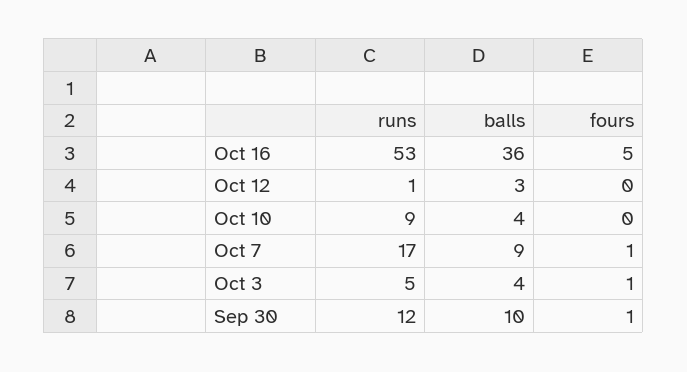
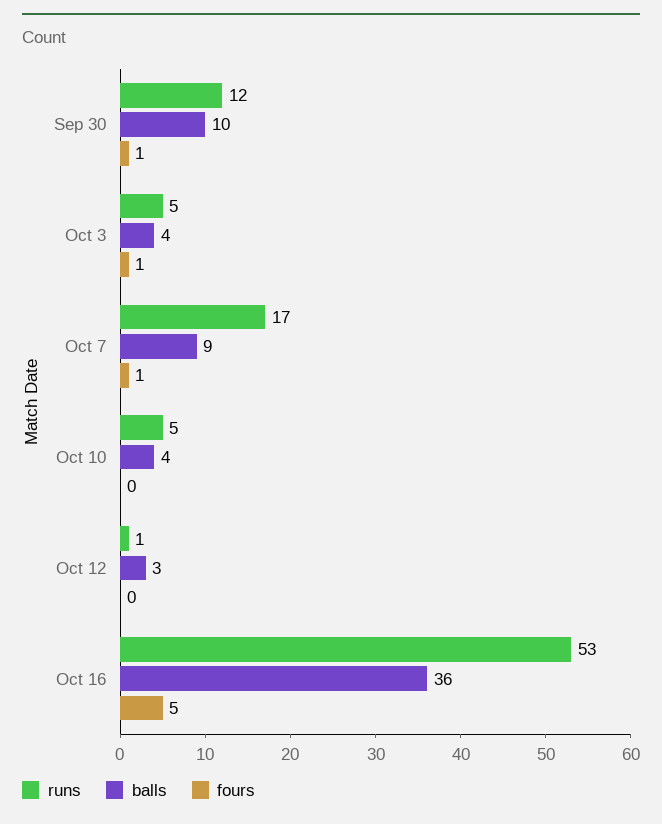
runs, Oct 10: 9 -> 5

